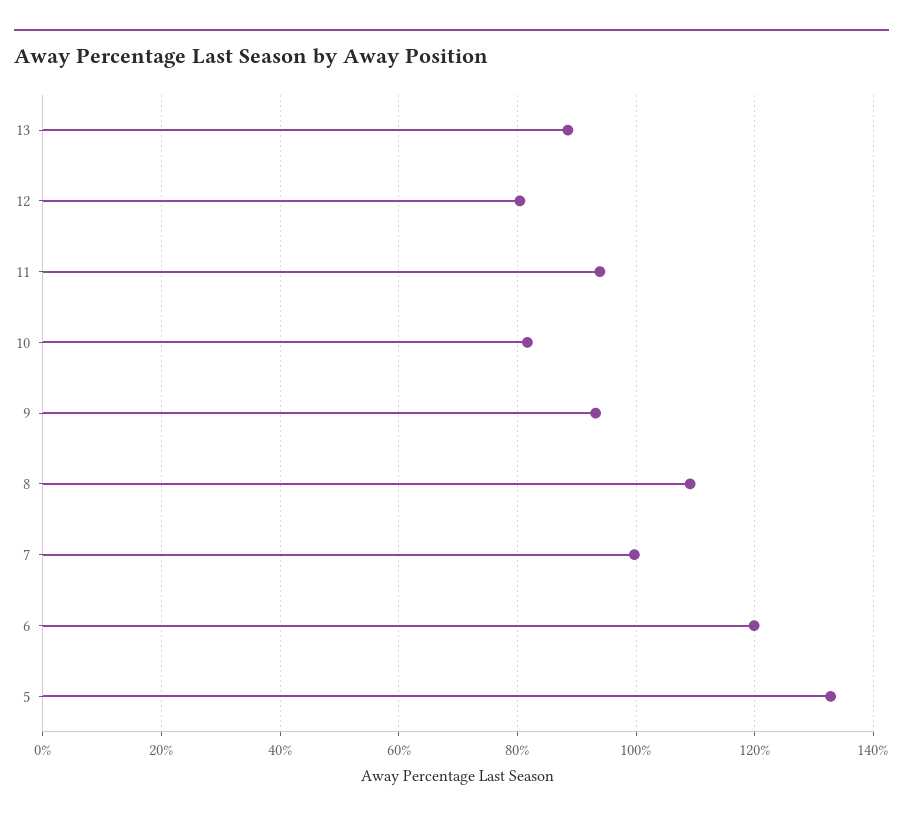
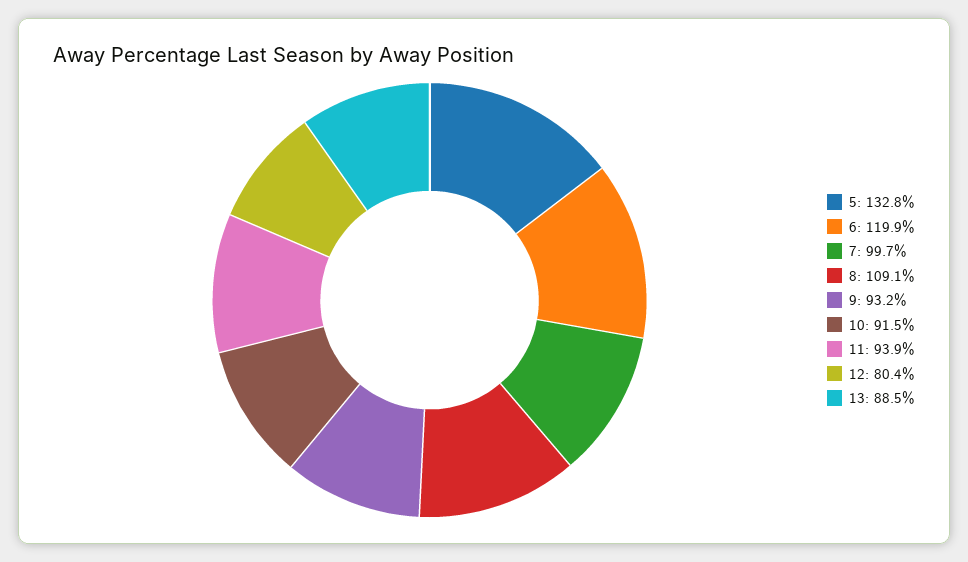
10: 82 -> 91.5

